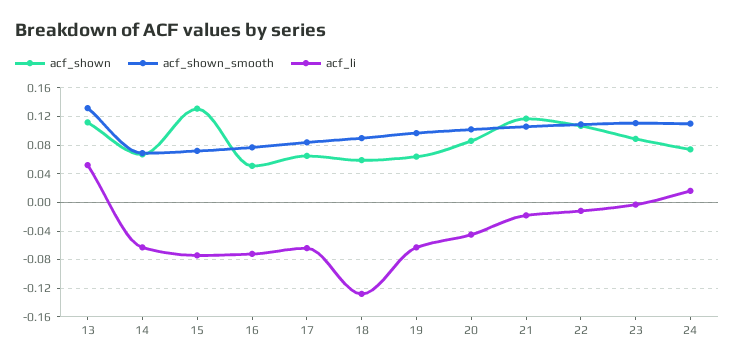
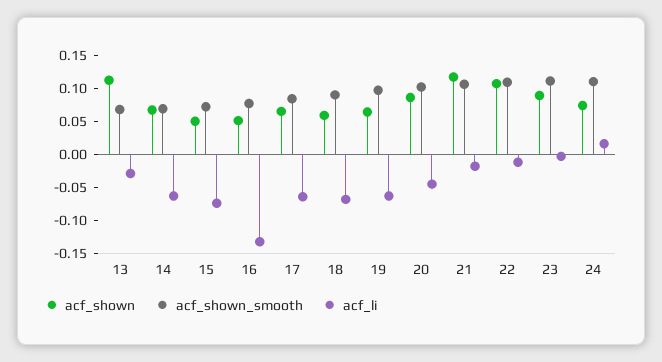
acf_shown_smooth, 13: 0.13 -> 0.075
acf_li, 13: 0.05 -> -0.025
acf_shown, 15: 0.13 -> 0.05
acf_li, 16: -0.07 -> -0.125
acf_li, 18: -0.13 -> -0.075

